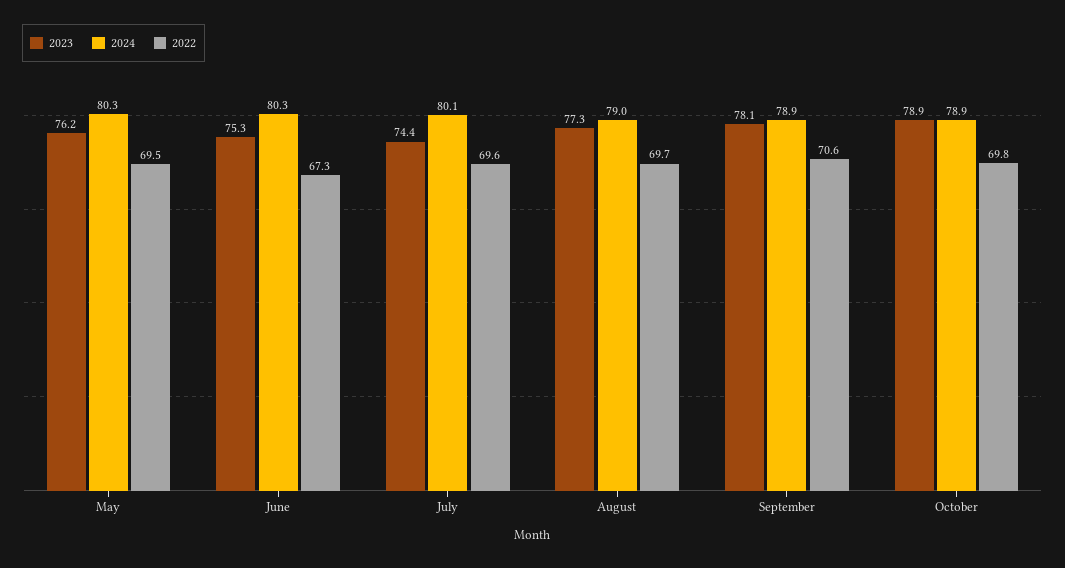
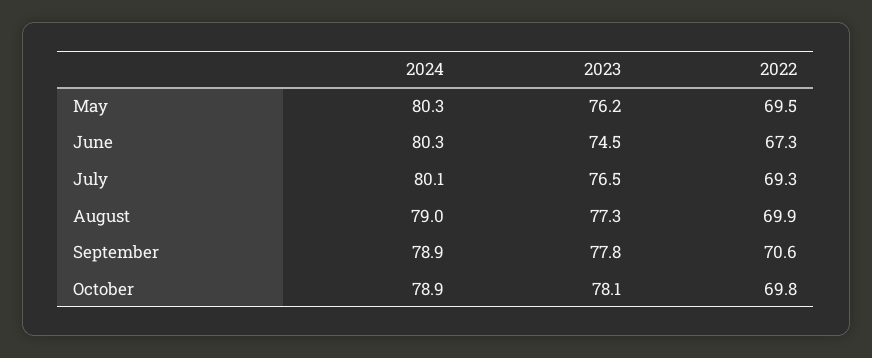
2023, June: 75.3 -> 74.5
2023, July: 74.4 -> 76.5
2022, July: 69.6 -> 69.3
2022, August: 69.7 -> 69.9
2023, September: 78.1 -> 77.8
2023, October: 78.9 -> 78.1

